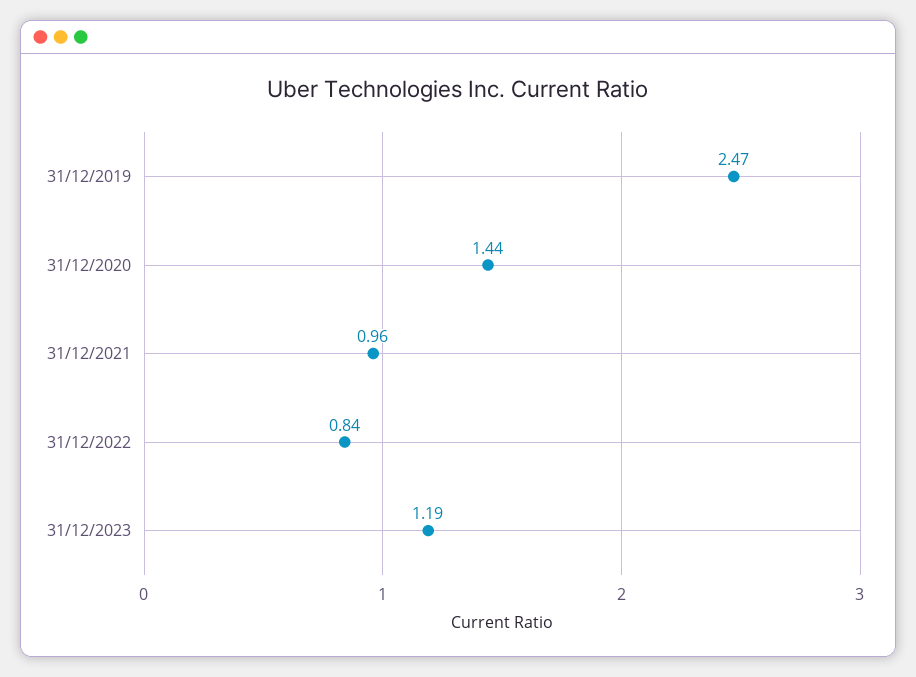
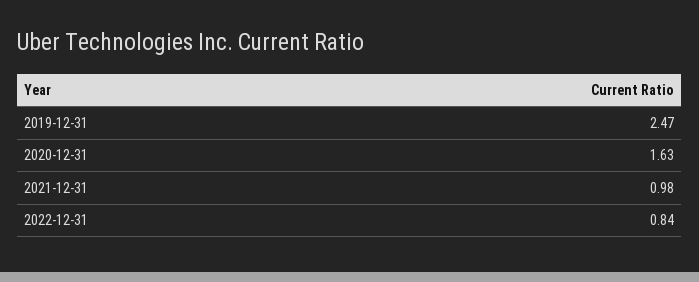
31/12/2020: 1.44 -> 1.63
31/12/2021: 0.96 -> 0.98
31/12/2023: 1.19 -> none

